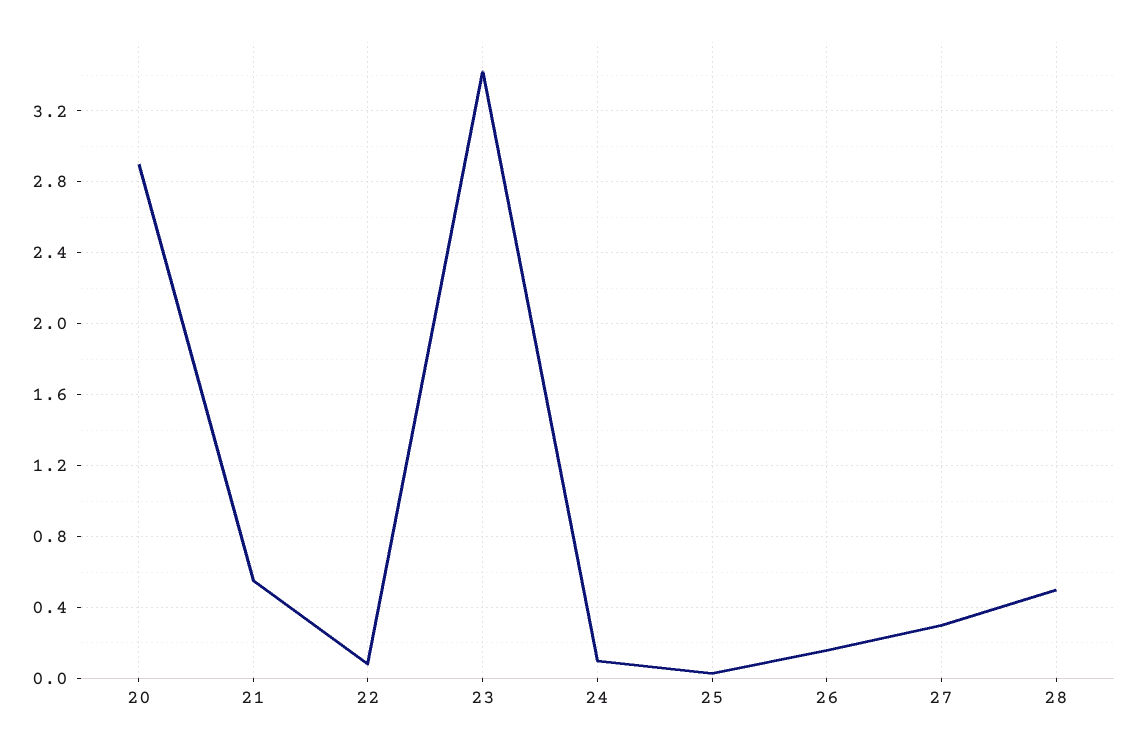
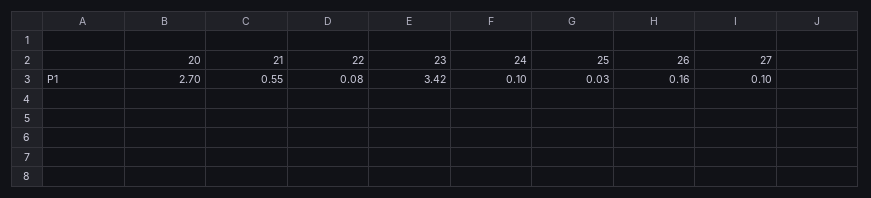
20: 2.9 -> 2.7
27: 0.3 -> 0.1
28: 0.5 -> none

